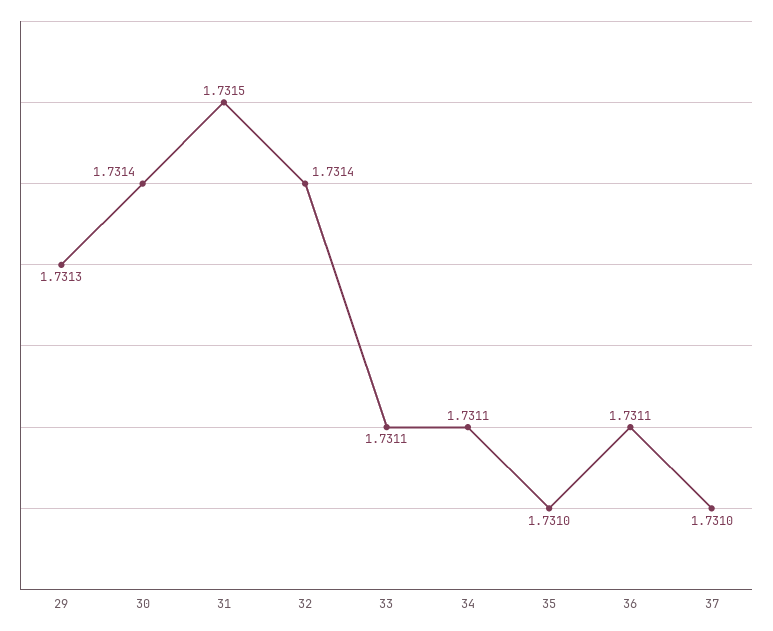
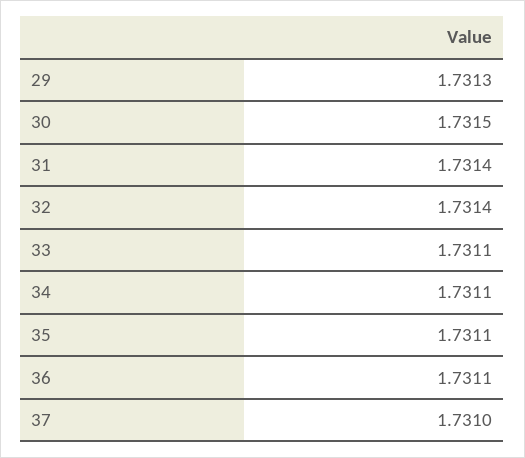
30: 1.7314 -> 1.7315
31: 1.7315 -> 1.7314
35: 1.731 -> 1.7311

